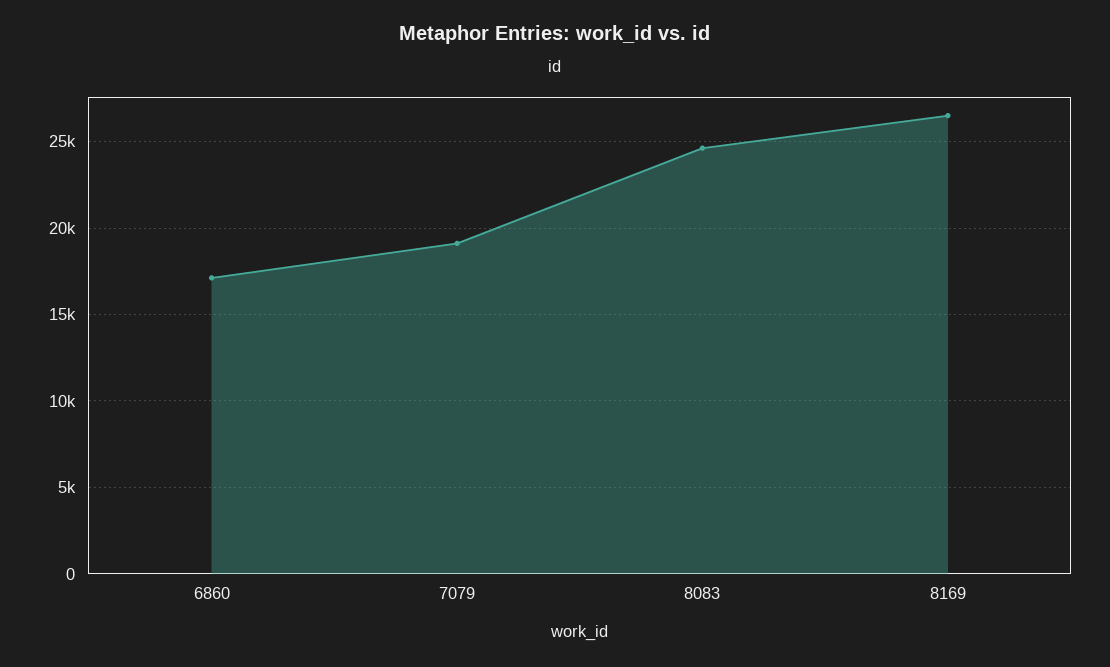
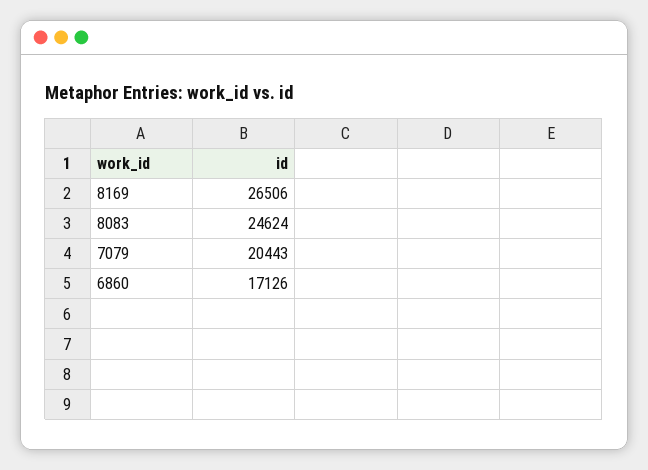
7079: 19000 -> 20443

